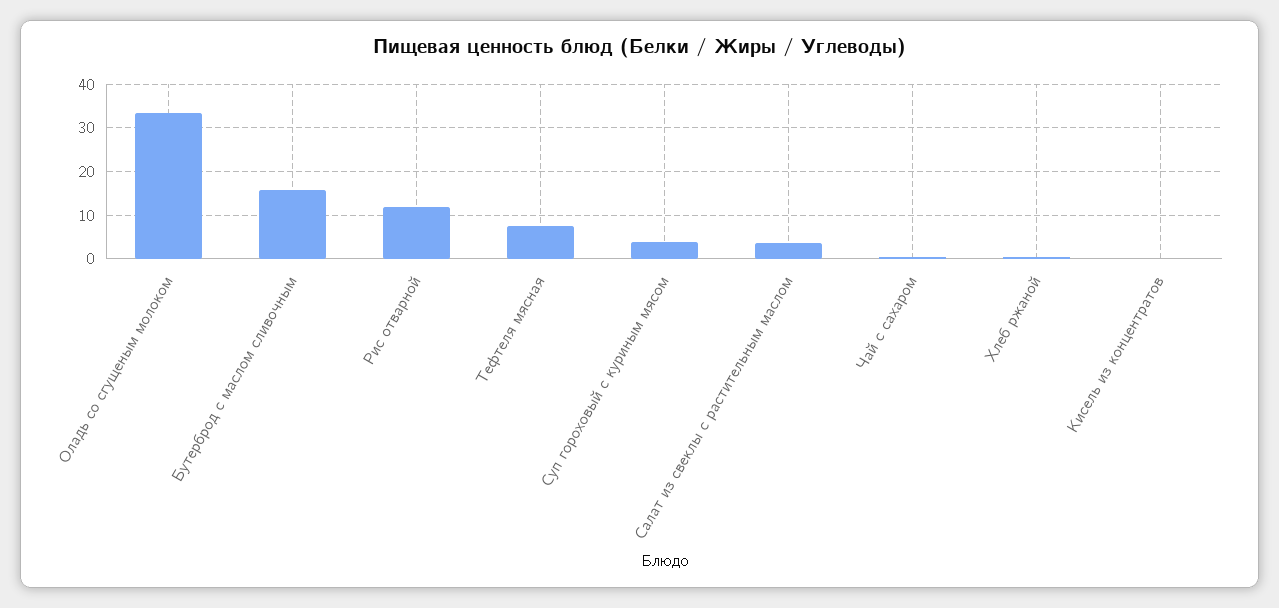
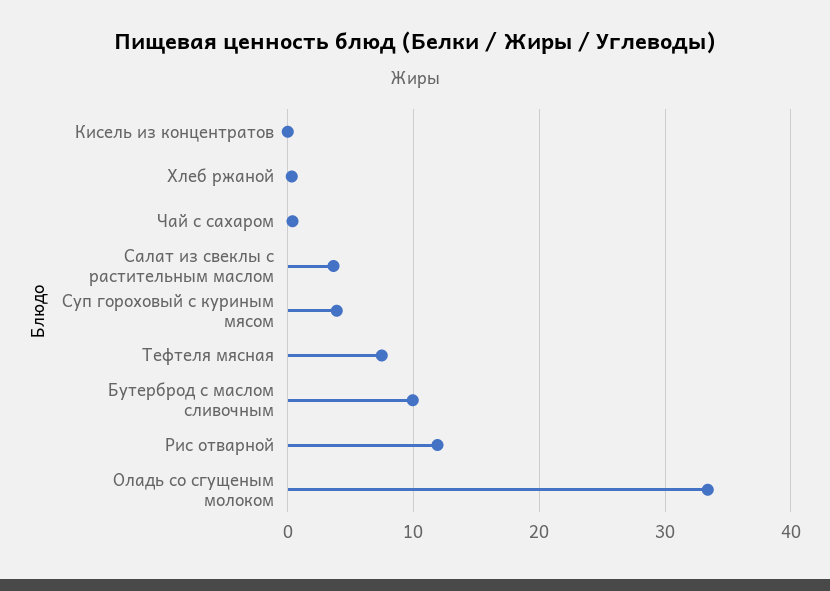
Бутерброд с маслом сливочным: 16 -> 10

